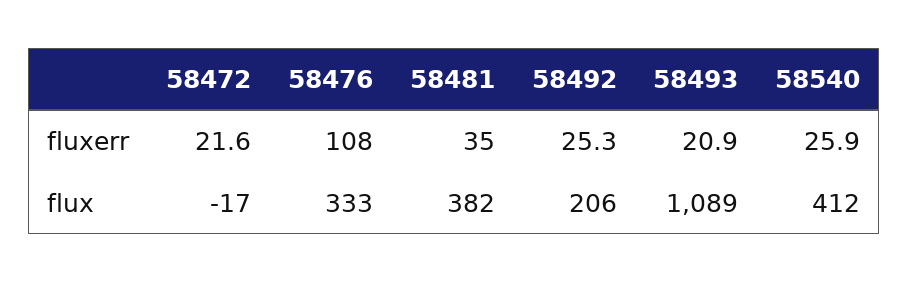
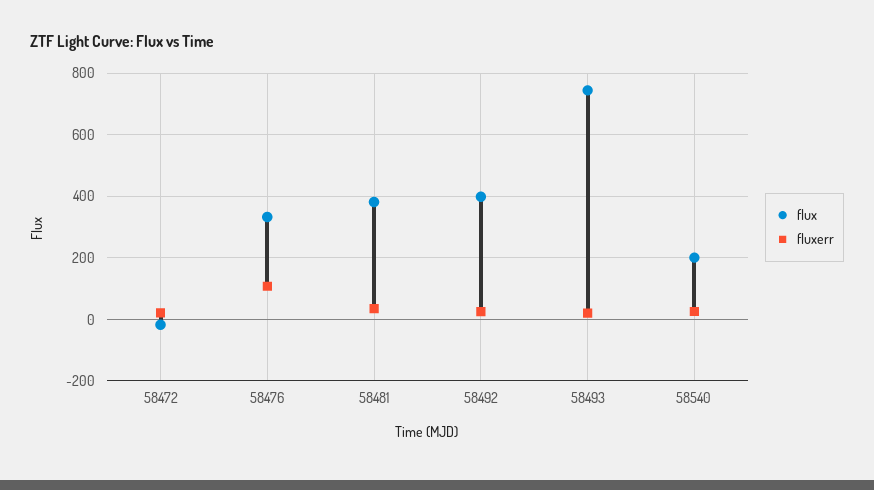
flux, 58492: 206 -> 400
flux, 58493: 1089 -> 740
flux, 58540: 412 -> 200

